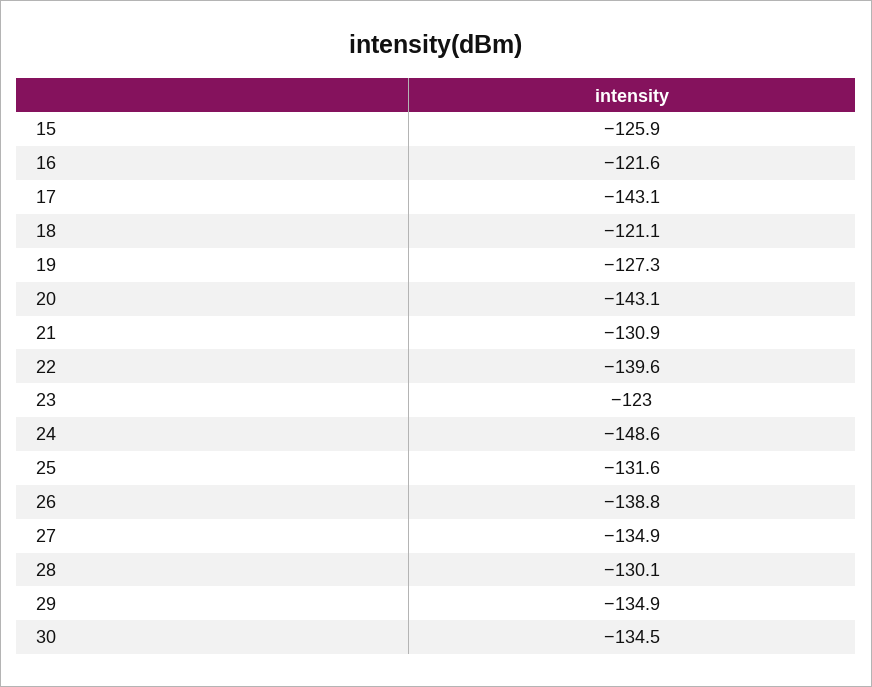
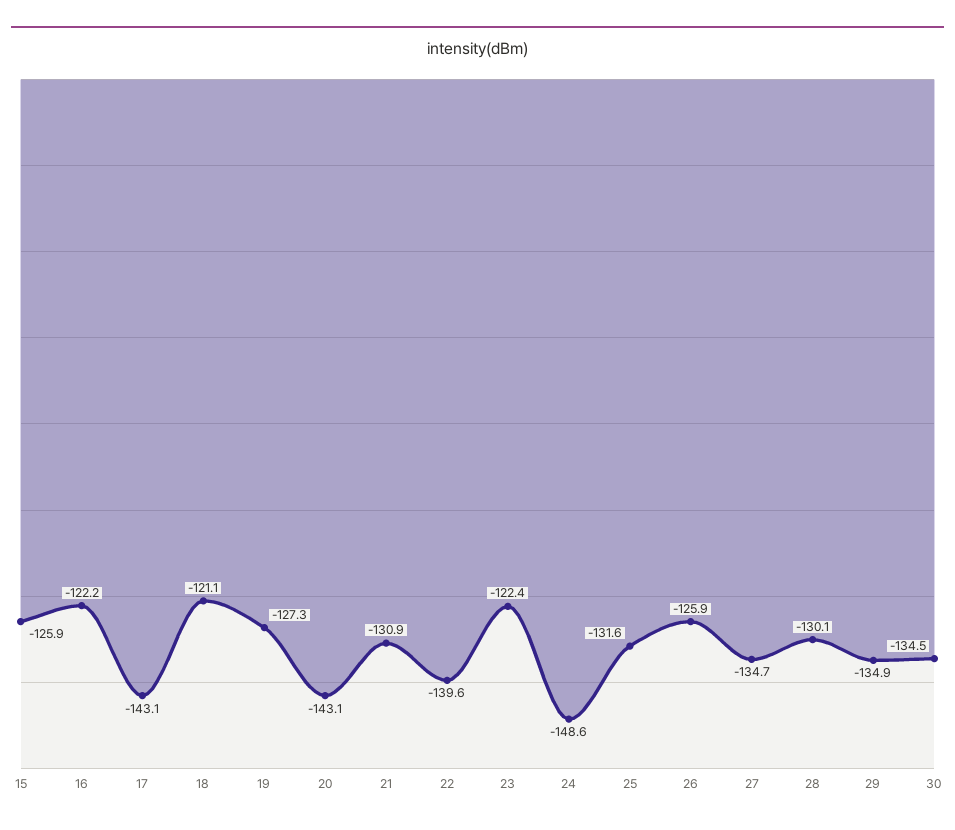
16: -121.6 -> -122.2
23: -123 -> -122.4
26: -138.8 -> -125.9
27: -134.9 -> -134.7

